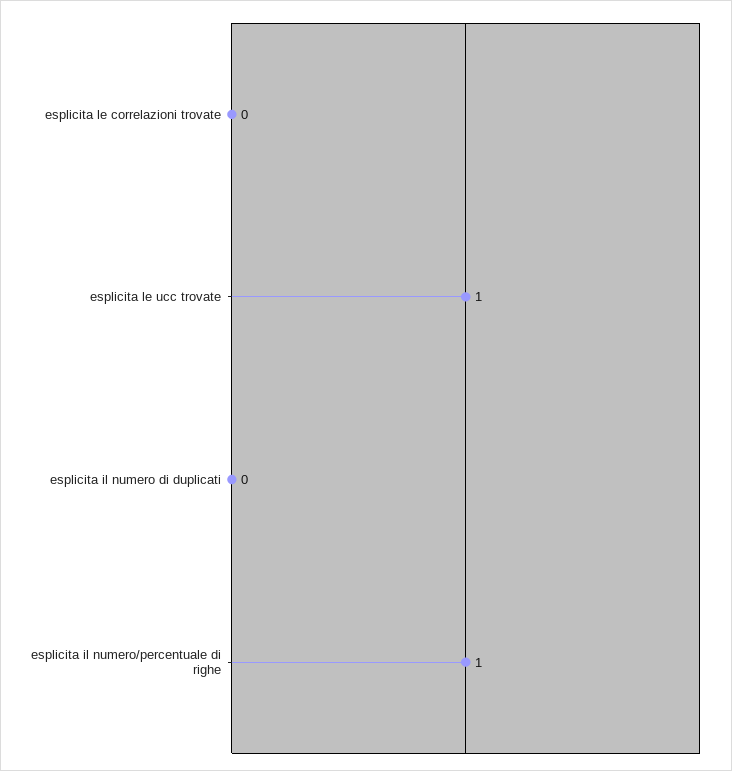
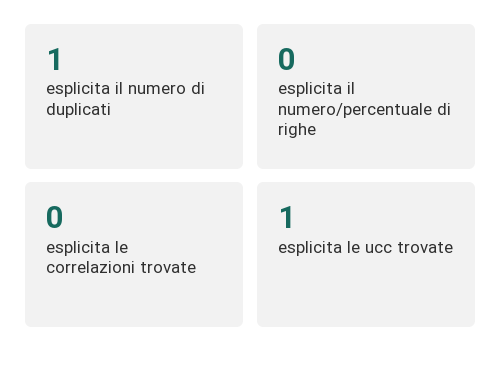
esplicita il numero di duplicati: 0 -> 1
esplicita il numero/percentuale di righe: 1 -> 0

